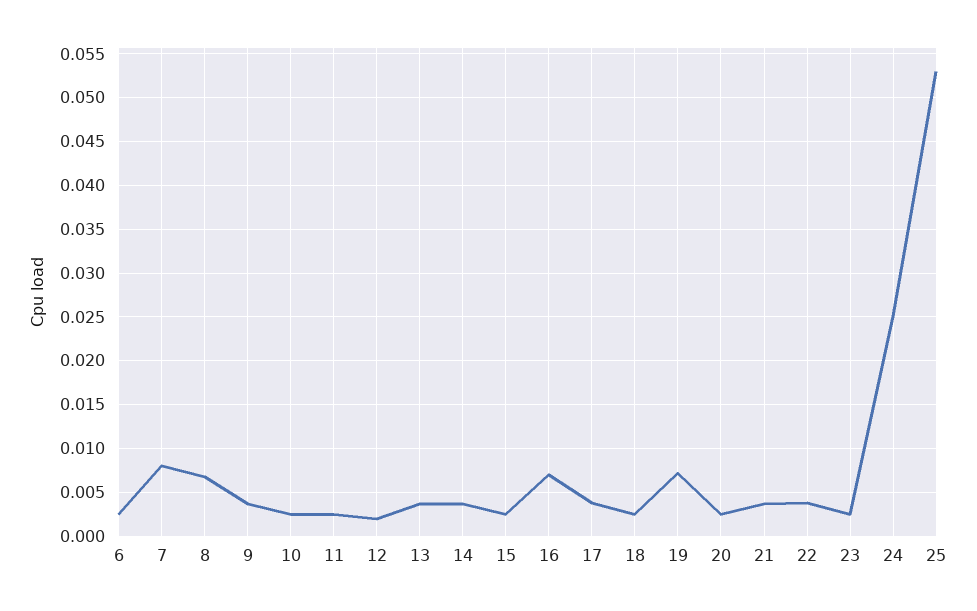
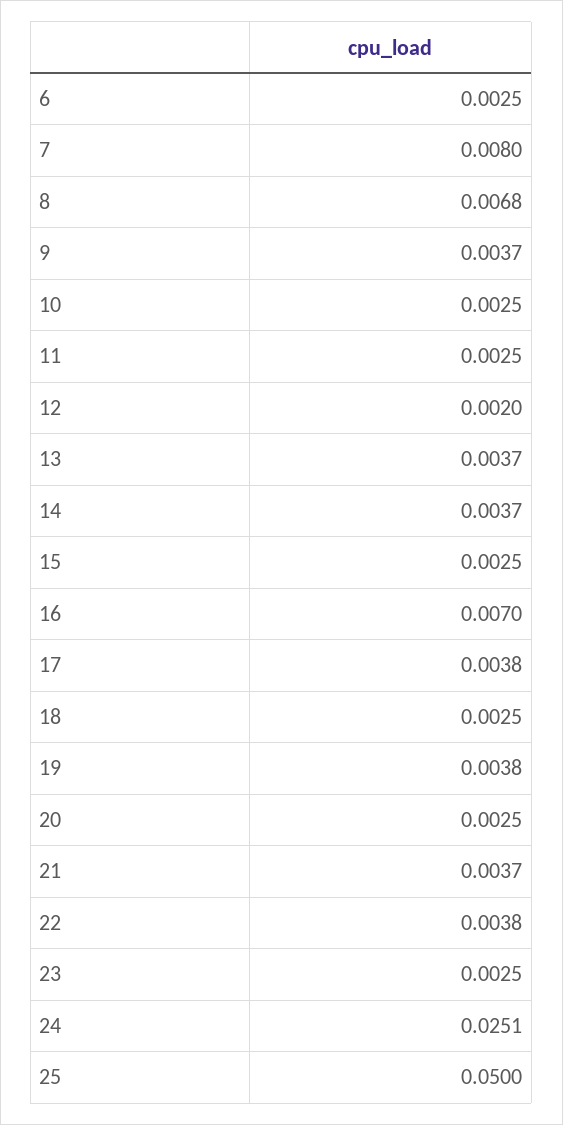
19: 0.007 -> 0.0038
25: 0.053 -> 0.05

